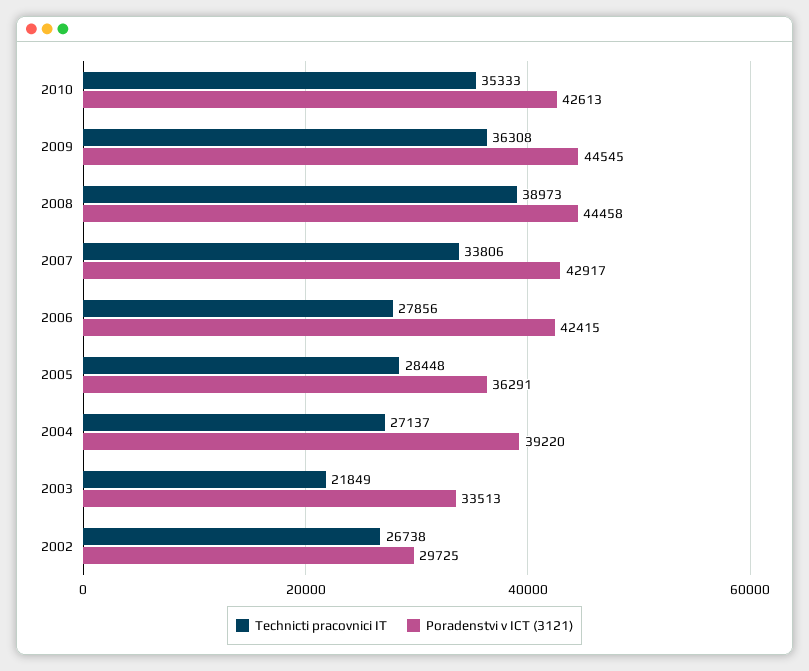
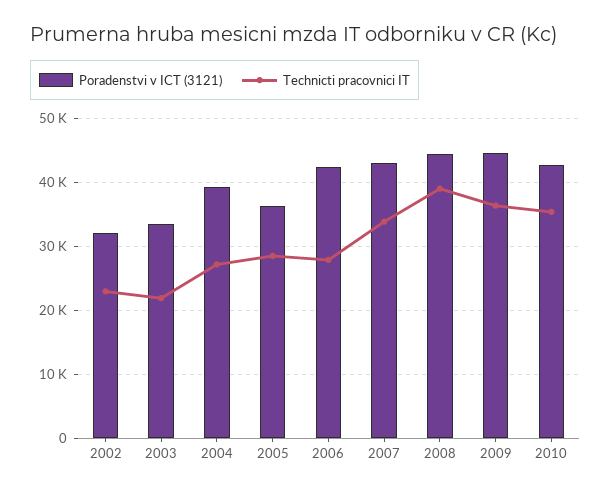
Technicti pracovnici IT, 2002: 26738 -> 23000
Poradenstvi v ICT (3121), 2002: 29725 -> 32000

